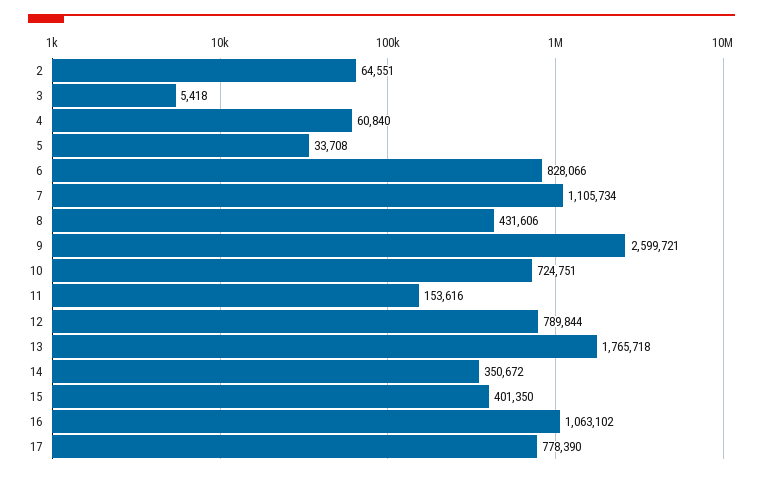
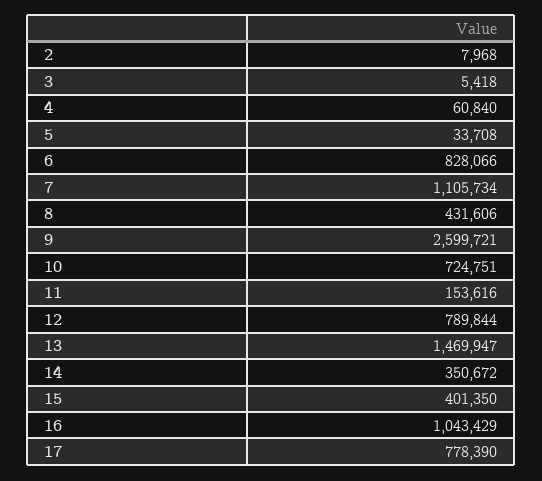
2: 64551 -> 7968
13: 1765718 -> 1469947
16: 1063102 -> 1043429

